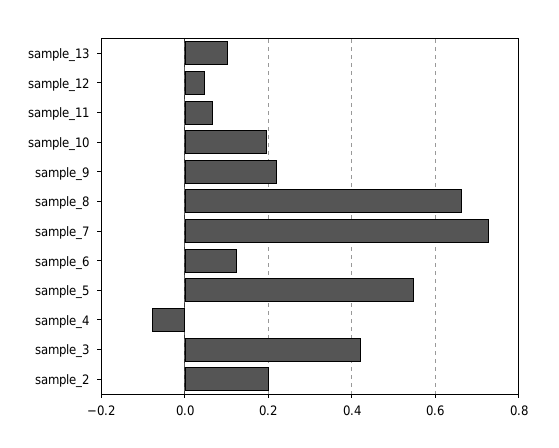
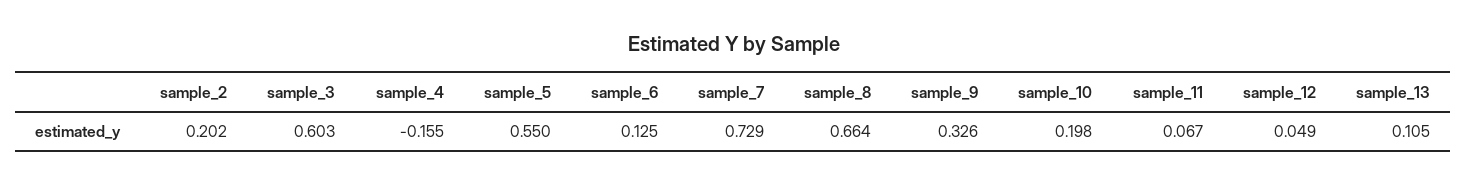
sample_9: 0.22 -> 0.326
sample_4: -0.08 -> -0.155
sample_3: 0.42 -> 0.603

